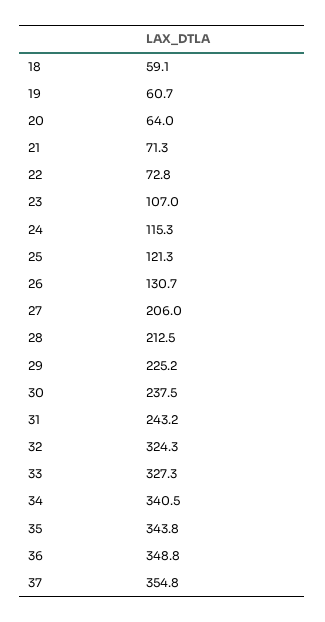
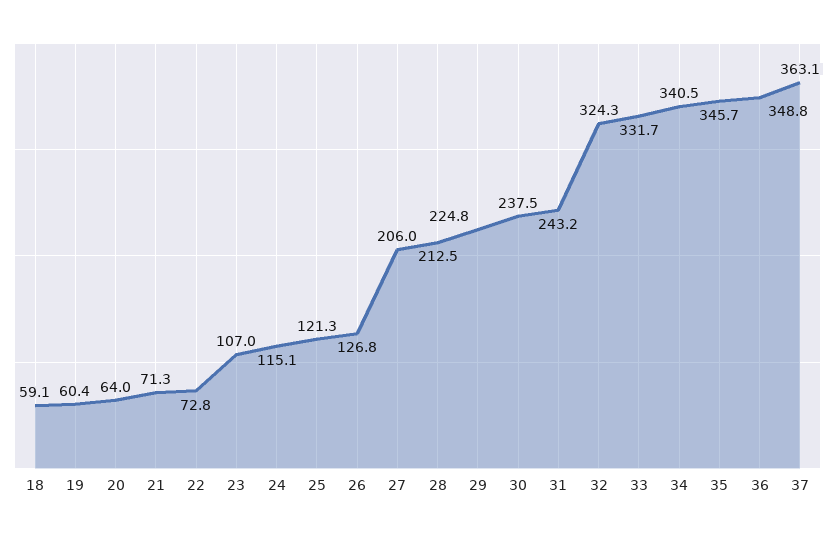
19: 60.7 -> 60.4
24: 115.3 -> 115.1
26: 130.7 -> 126.8
29: 225.2 -> 224.8
33: 327.3 -> 331.7
35: 343.8 -> 345.7
37: 354.8 -> 363.1

